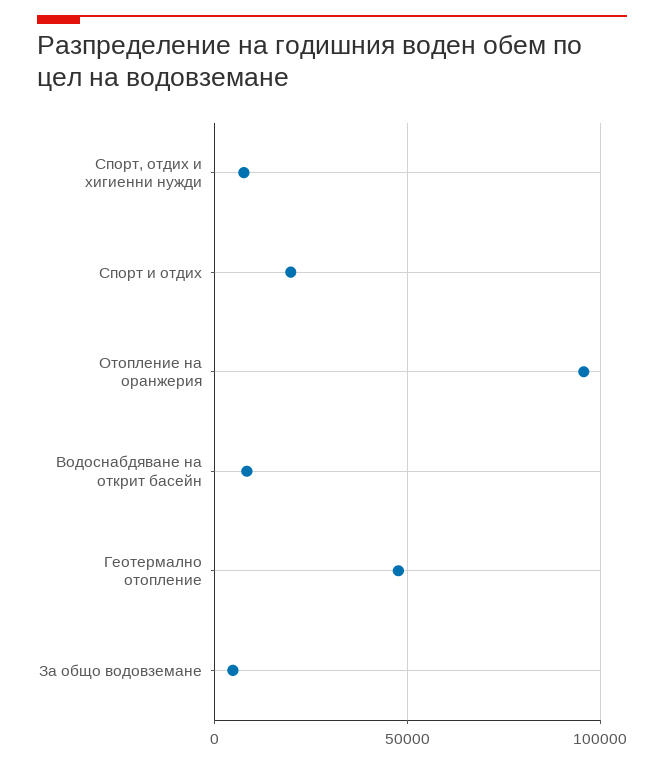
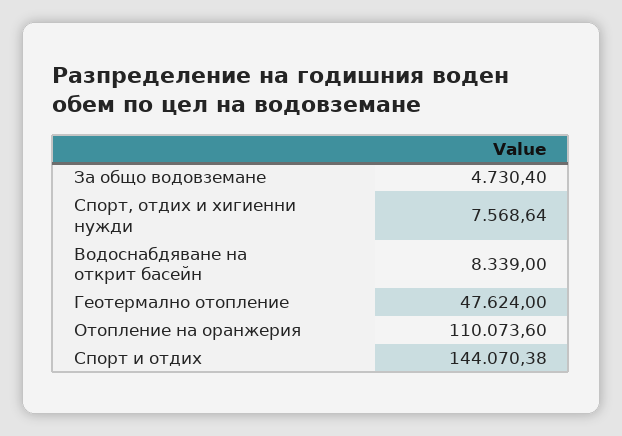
Спорт и отдих: 20000 -> 144070.38
Отопление на оранжерия: 95000 -> 110073.6

